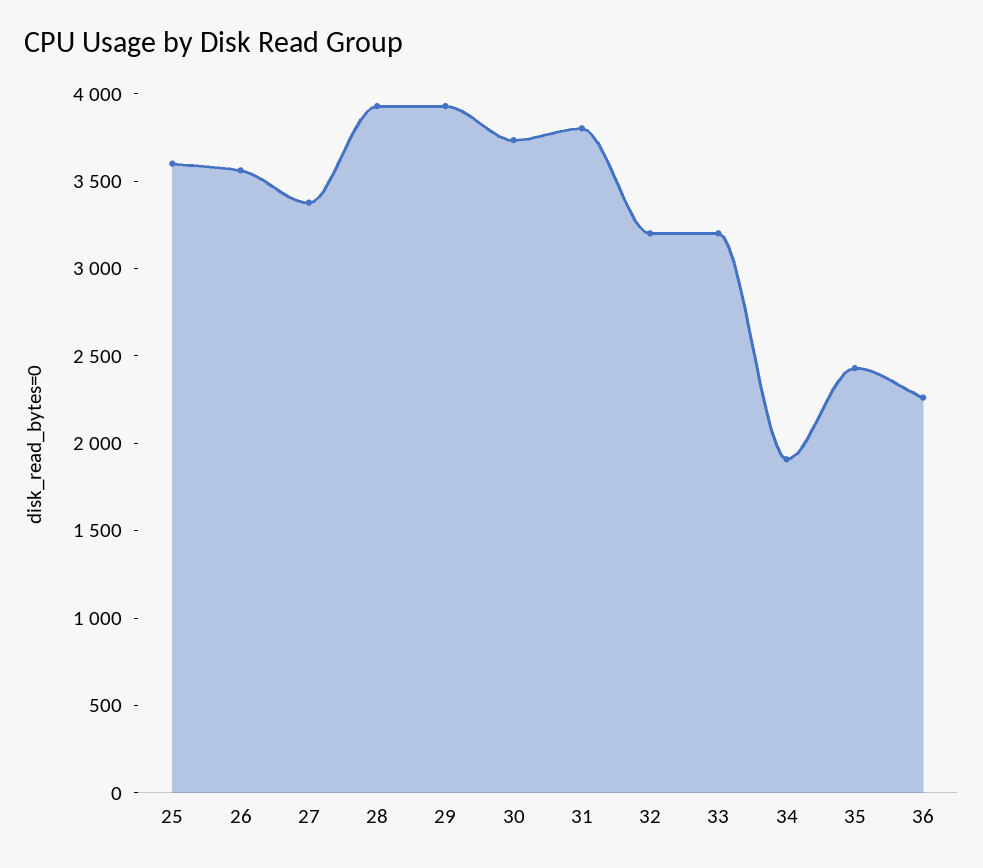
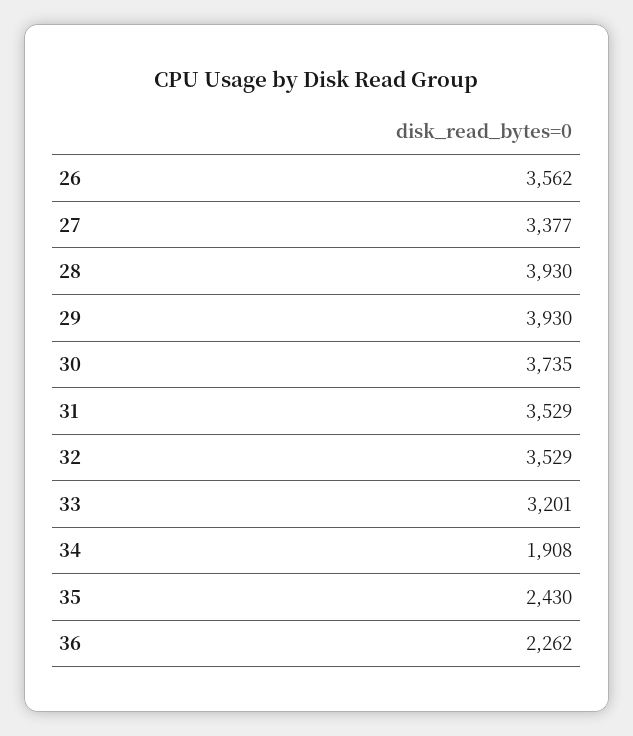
25: 3600 -> none
31: 3800 -> 3529
32: 3200 -> 3529

